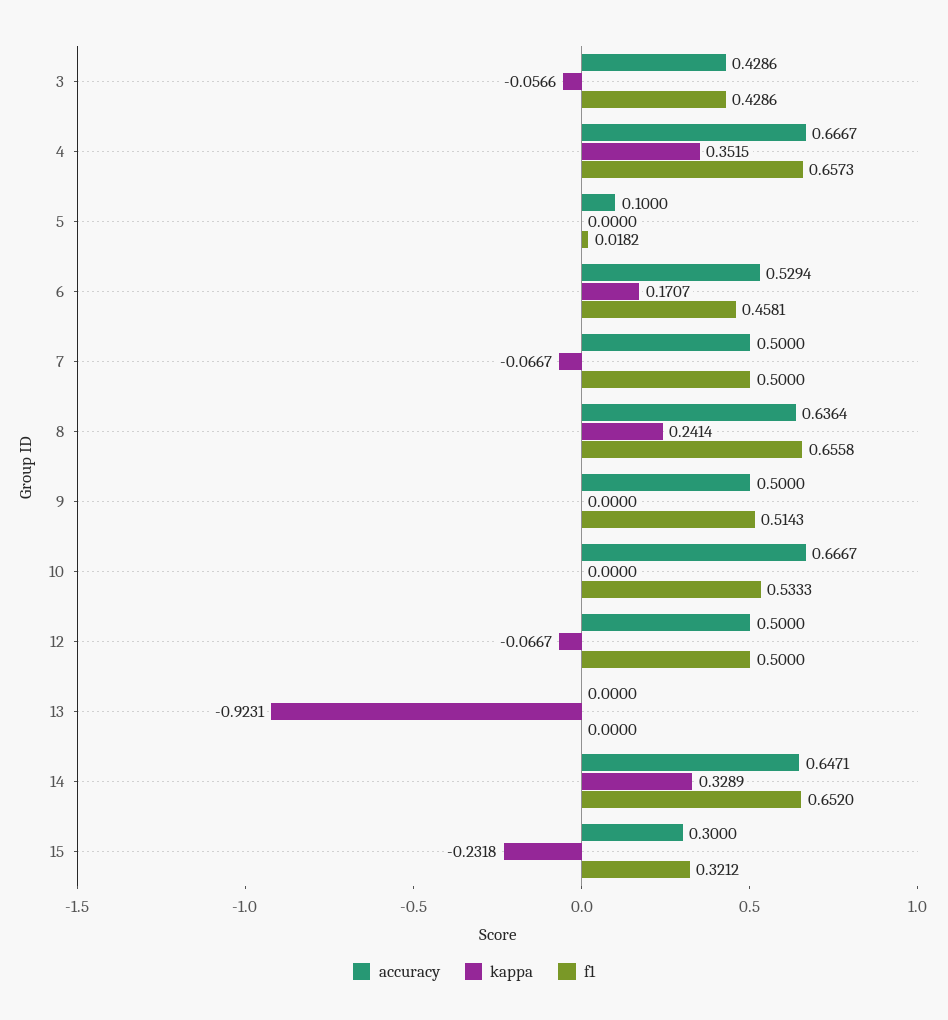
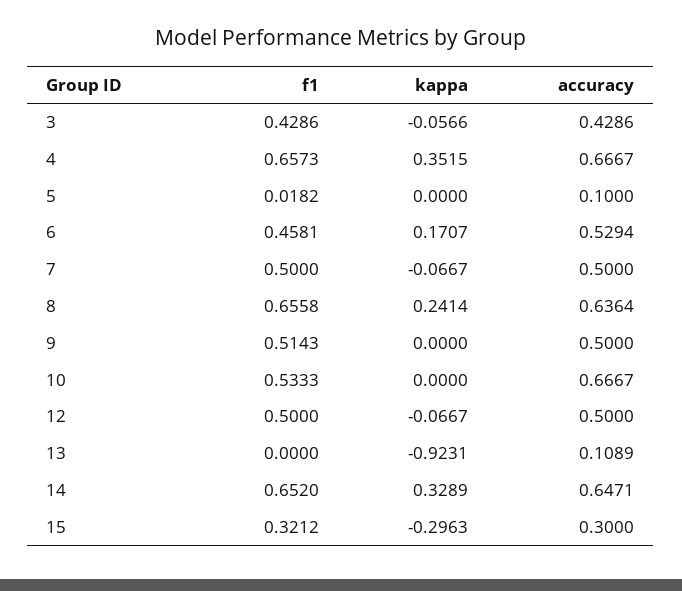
accuracy, 13: 0 -> 0.1089
kappa, 15: -0.2318 -> -0.2963

